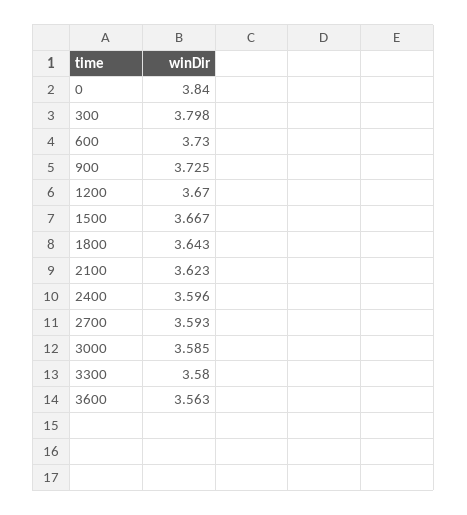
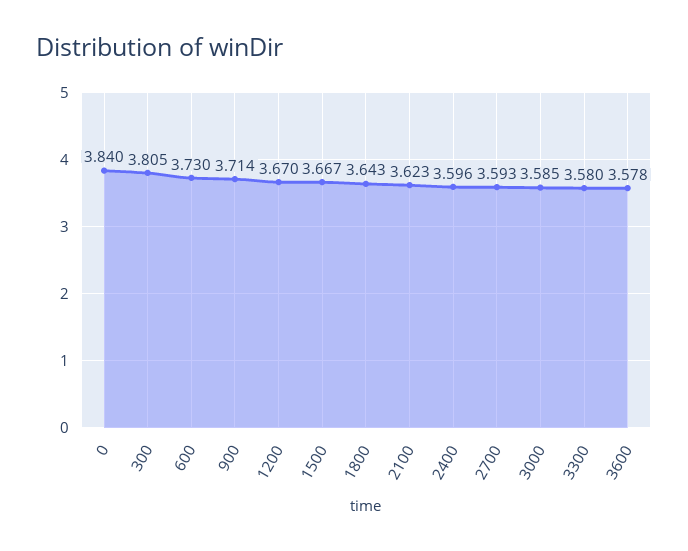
300: 3.798 -> 3.805
900: 3.725 -> 3.714
3600: 3.563 -> 3.578

